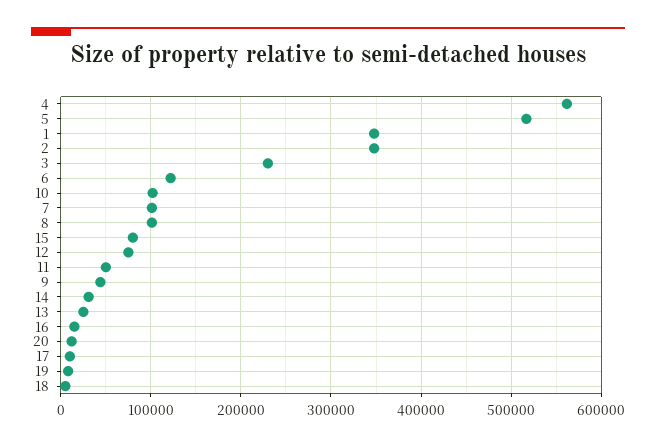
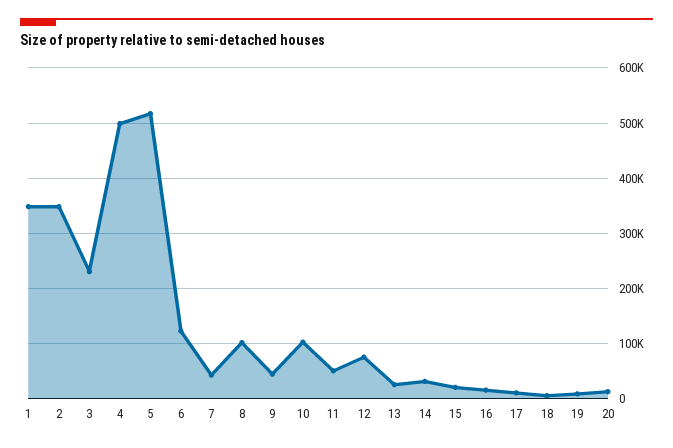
4: 560000 -> 500000
7: 100000 -> 40000
15: 80000 -> 20000

